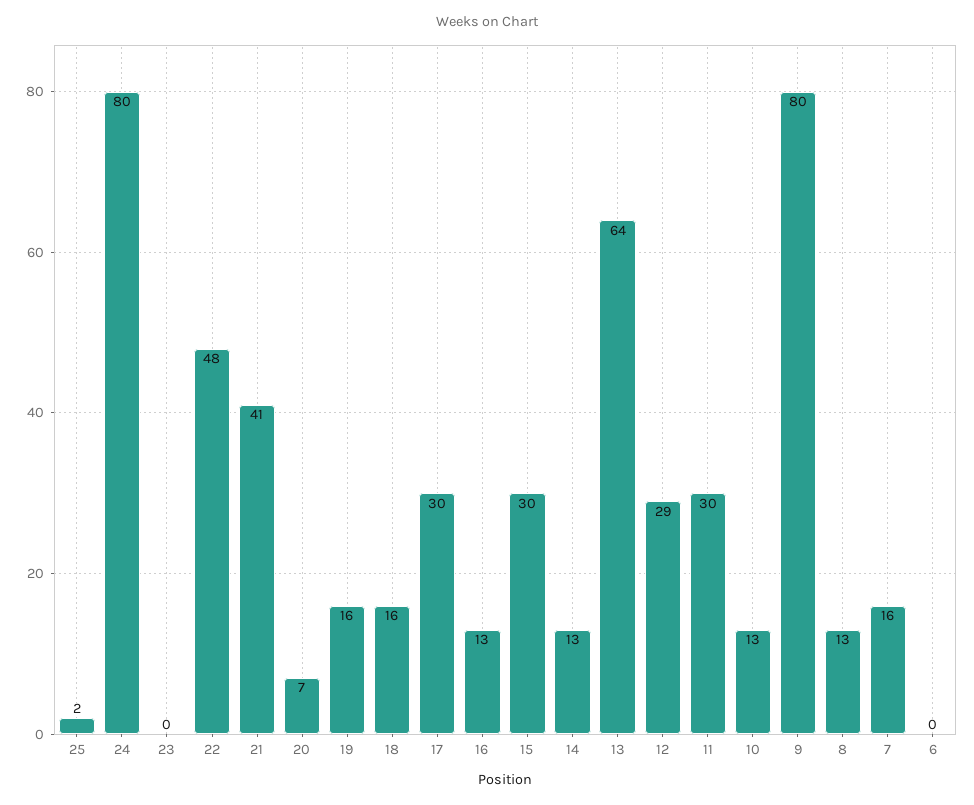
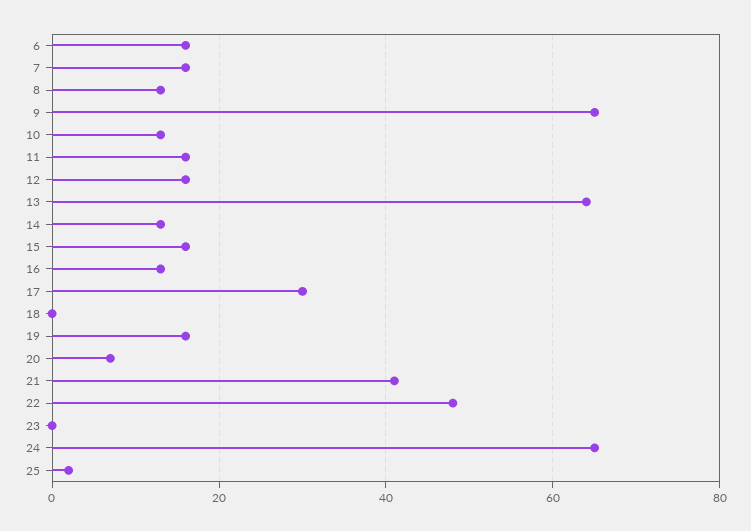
24: 80 -> 65
18: 16 -> 0
15: 30 -> 15
12: 29 -> 15
11: 30 -> 15
9: 80 -> 65
6: 0 -> 15

